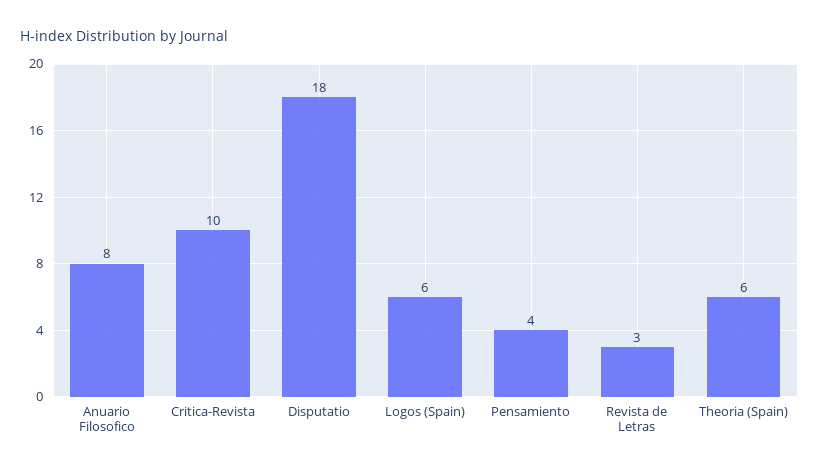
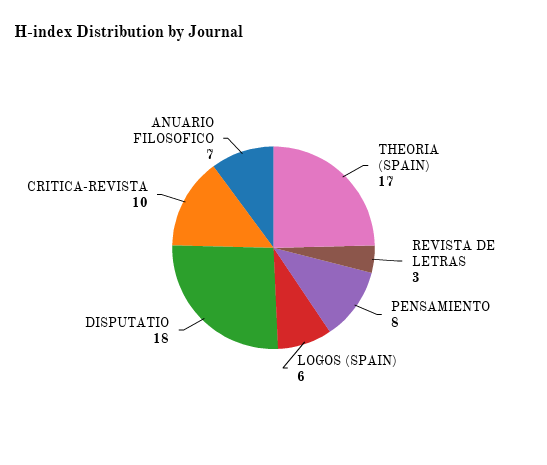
Anuario Filosofico: 8 -> 7
Pensamiento: 4 -> 8
Theoria (Spain): 6 -> 17

